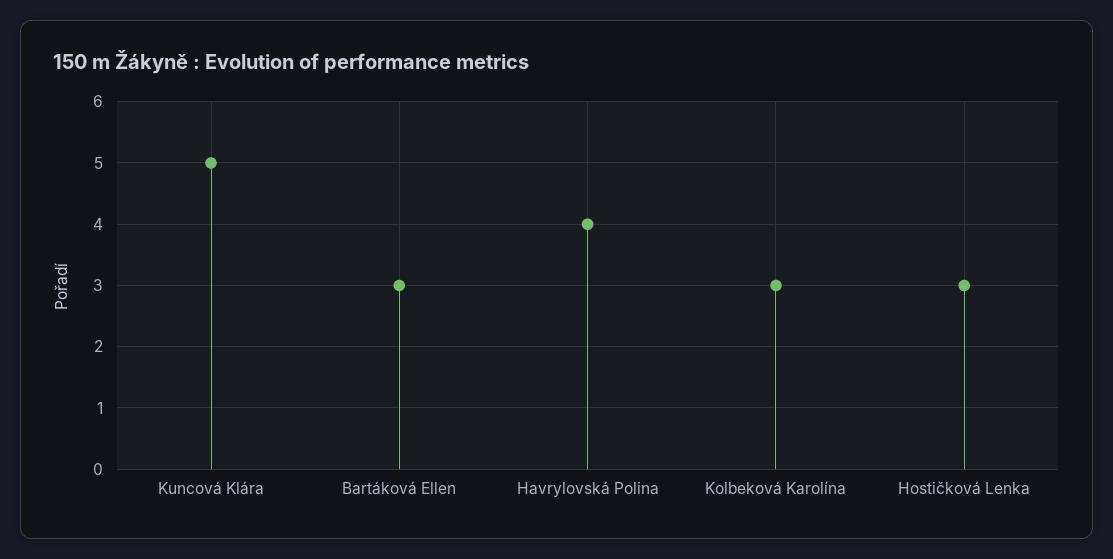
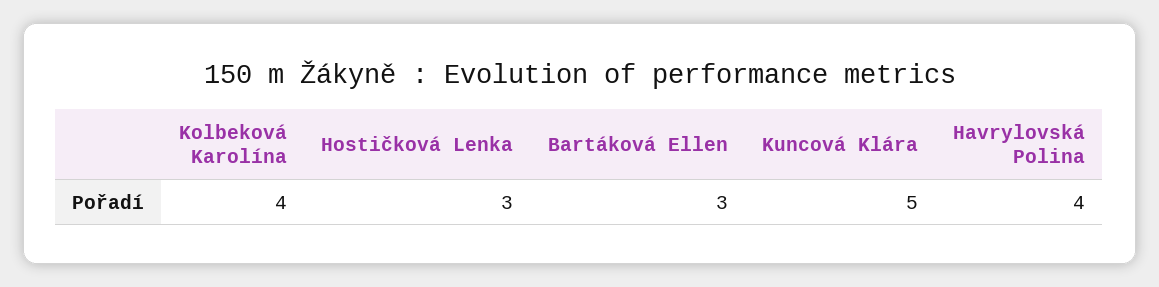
Kolbeková Karolína: 3 -> 4

